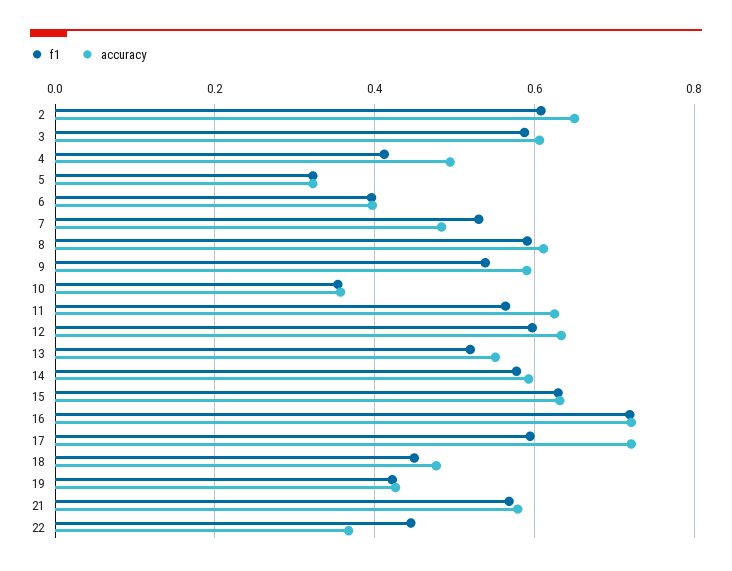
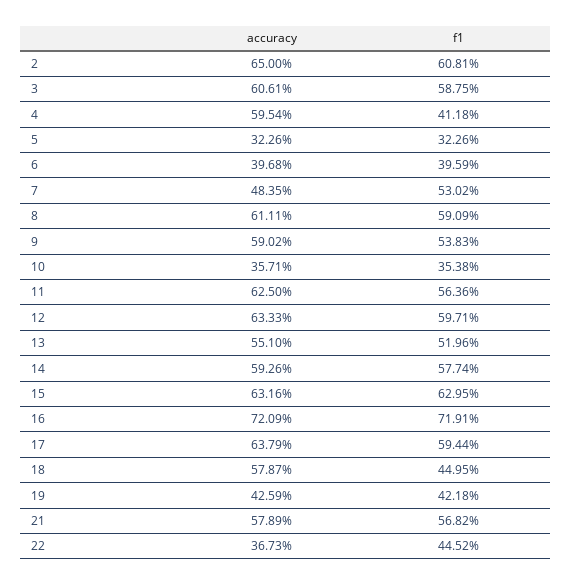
accuracy, 4: 0.5 -> 0.5954
accuracy, 17: 0.72 -> 0.6379
accuracy, 18: 0.48 -> 0.5787

